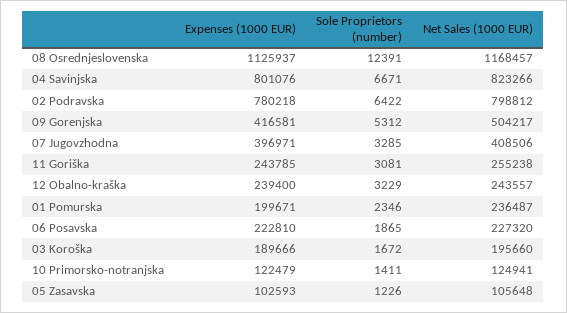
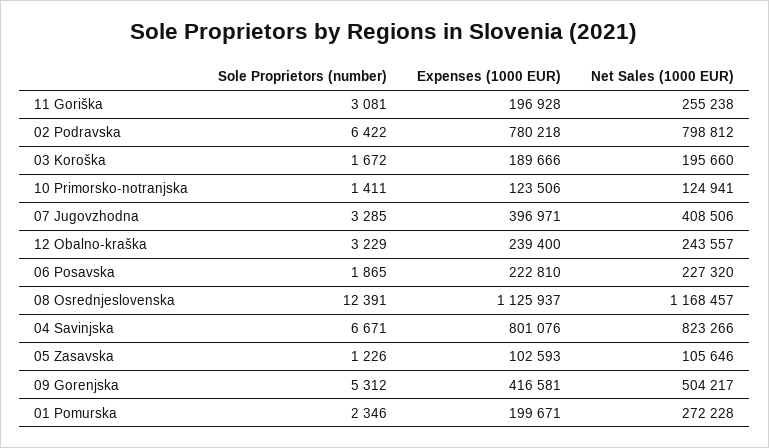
Expenses (1000 EUR), 11 Goriška: 243785 -> 196928
Net Sales (1000 EUR), 01 Pomurska: 236487 -> 272228
Expenses (1000 EUR), 10 Primorsko-notranjska: 122479 -> 123506
Net Sales (1000 EUR), 05 Zasavska: 105648 -> 105646

